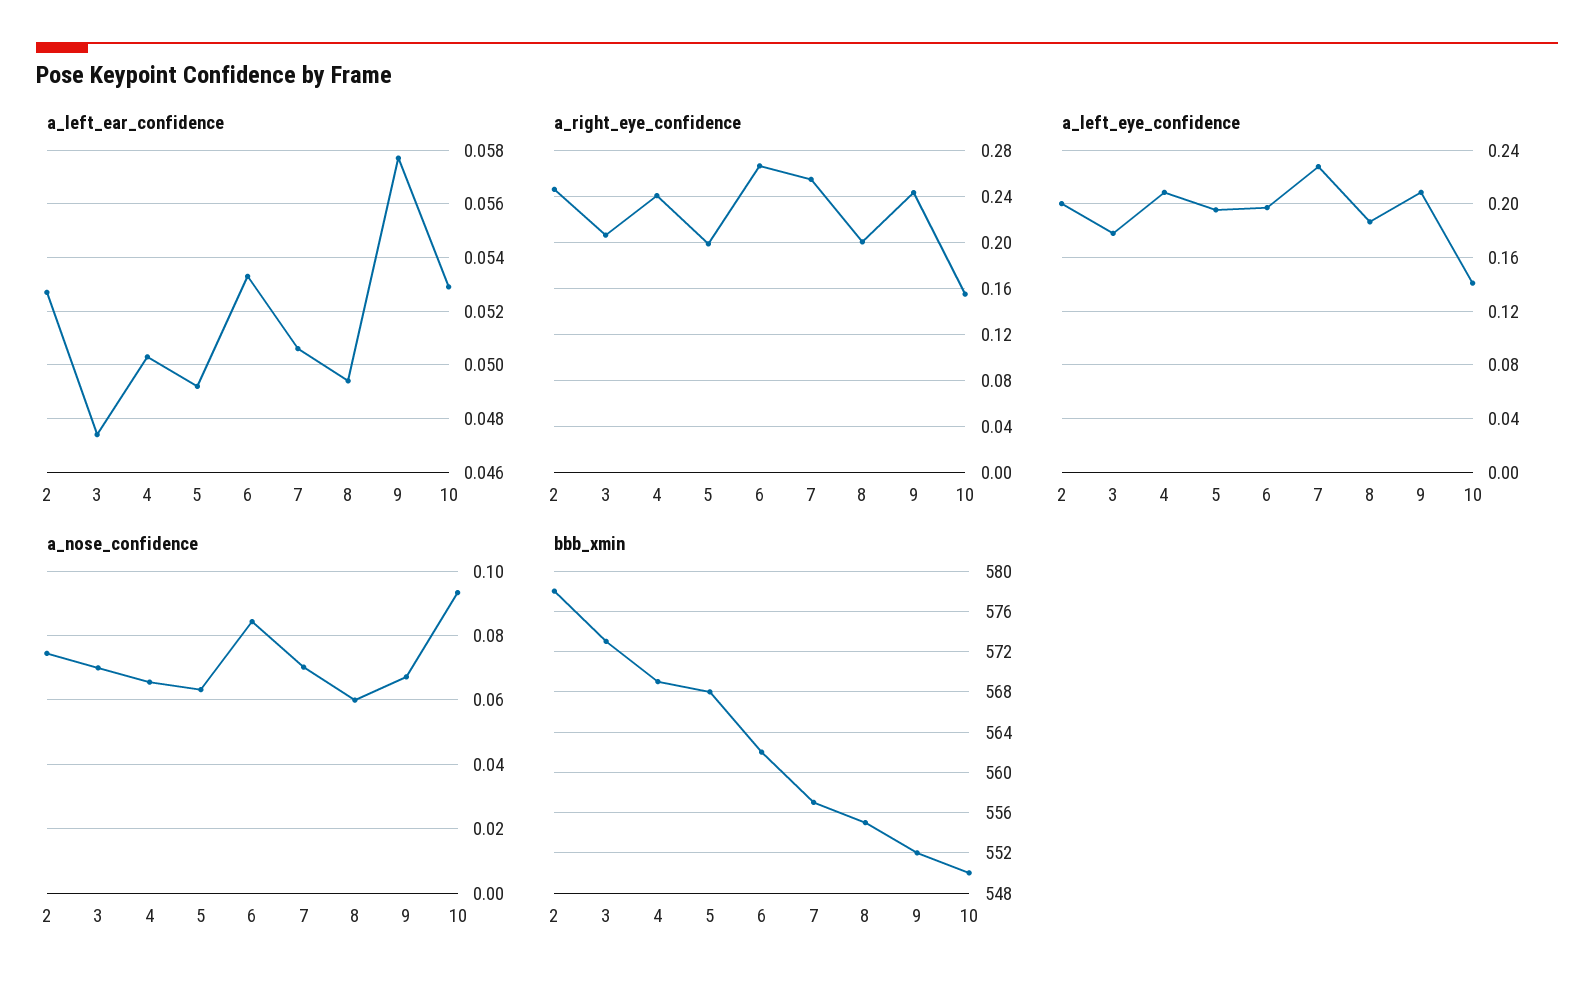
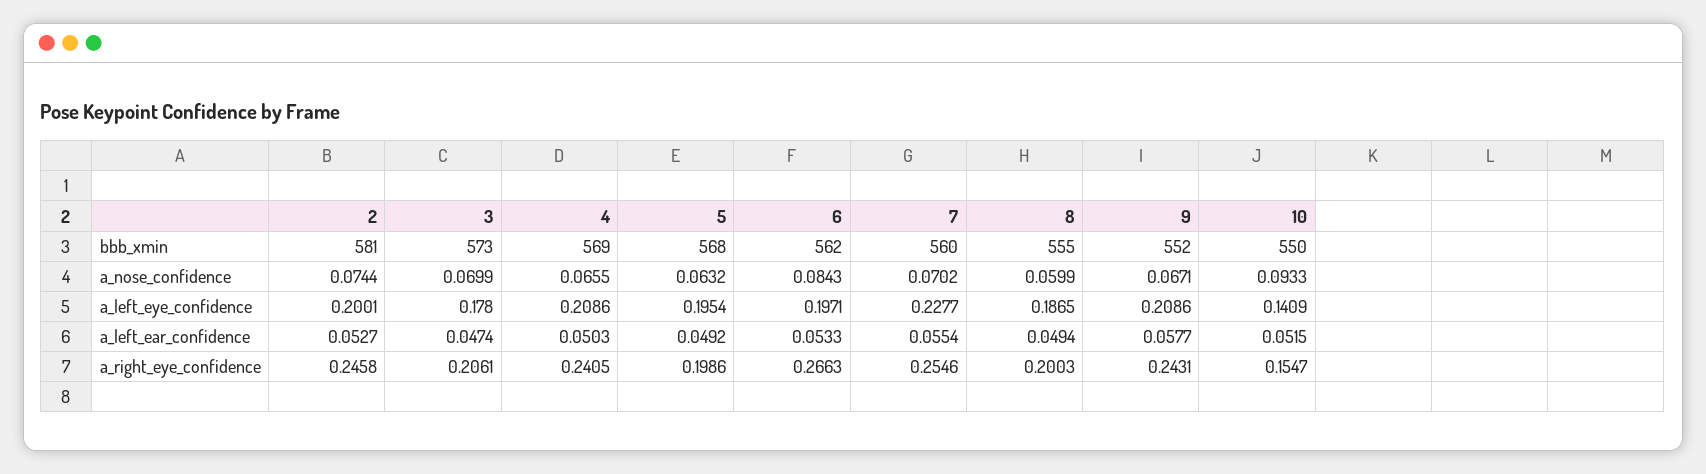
a_left_ear_confidence, 7: 0.0505 -> 0.0554
a_left_ear_confidence, 10: 0.053 -> 0.0515
bbb_xmin, 2: 578 -> 581
bbb_xmin, 7: 557 -> 560

